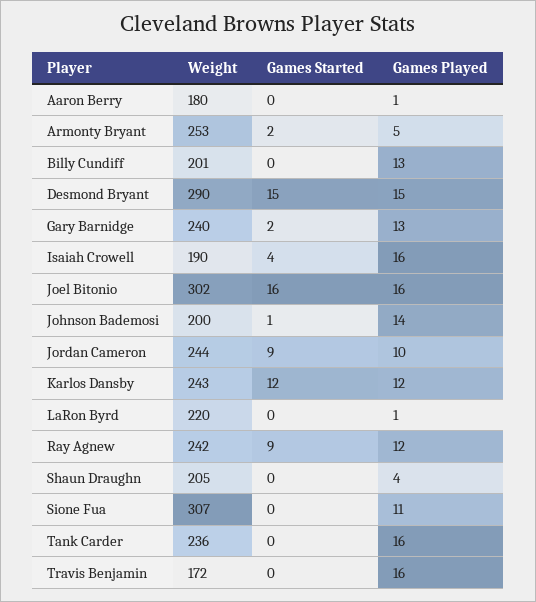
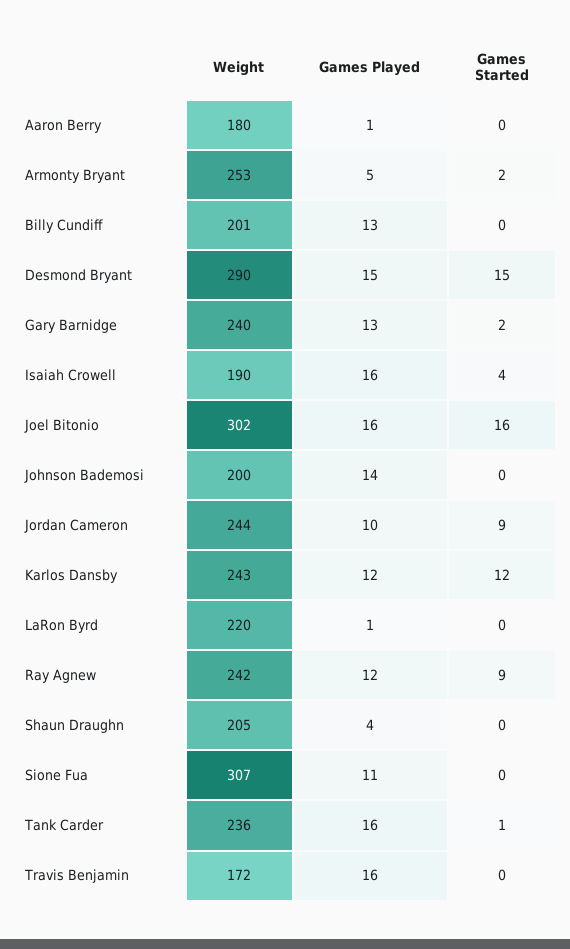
Games Started, Johnson Bademosi: 1 -> 0
Games Started, Tank Carder: 0 -> 1

